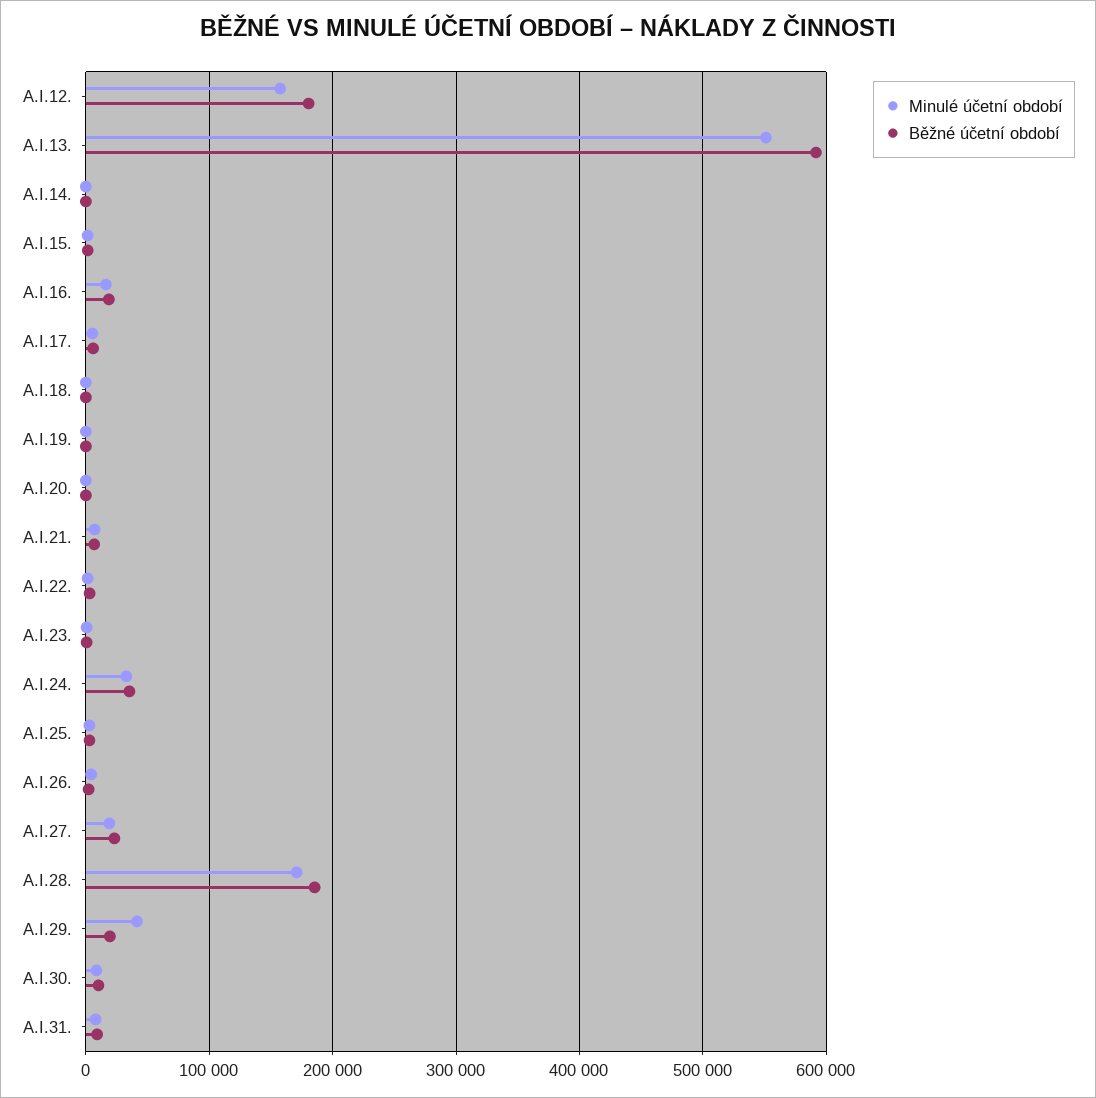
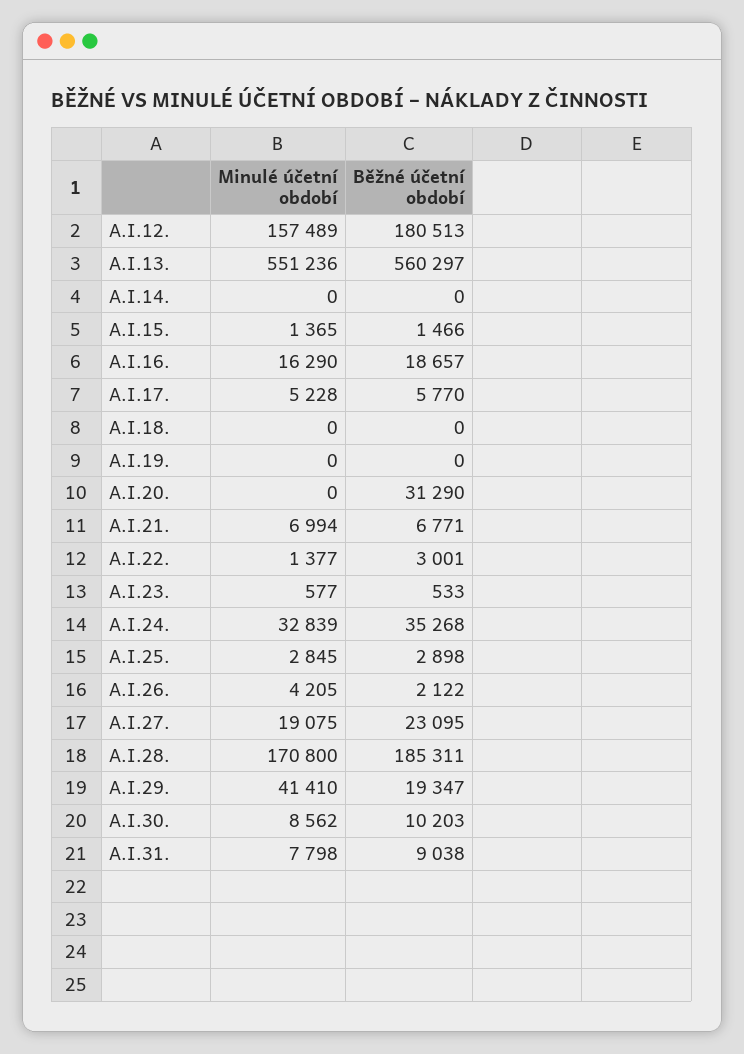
Běžné účetní období, A.I.13.: 590000 -> 560297
Běžné účetní období, A.I.20.: 0 -> 31290

